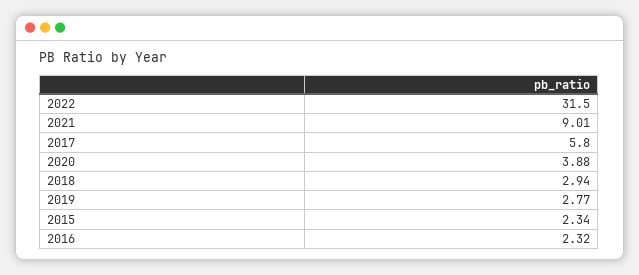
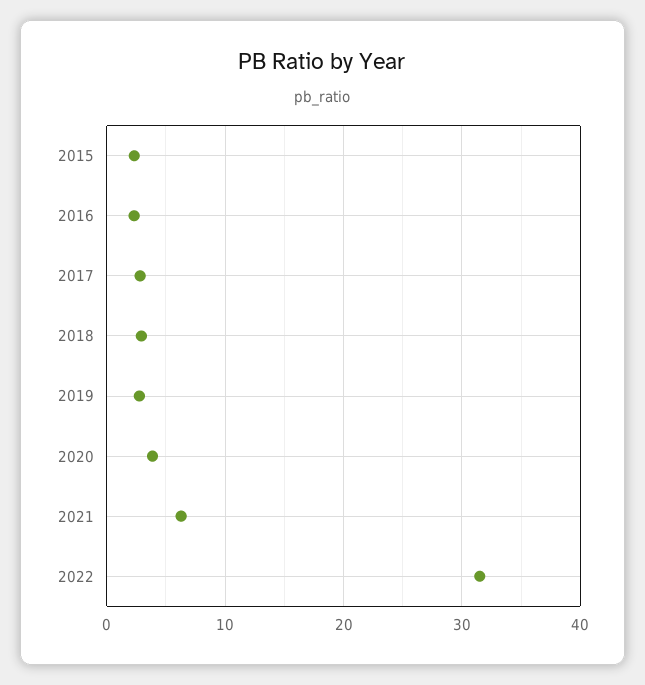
2021: 9.01 -> 6
2017: 5.8 -> 3

